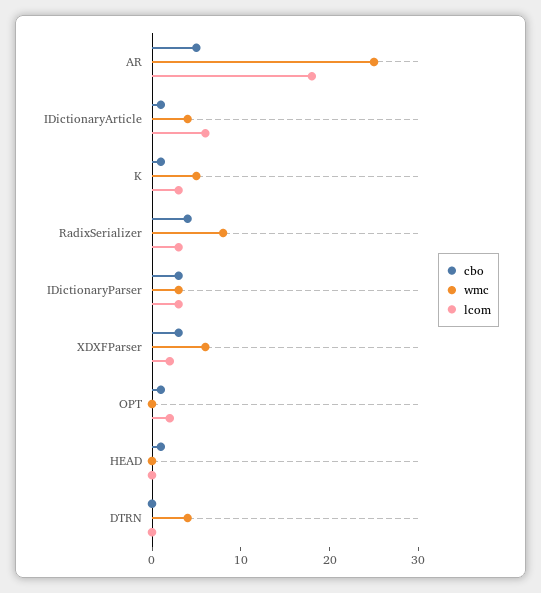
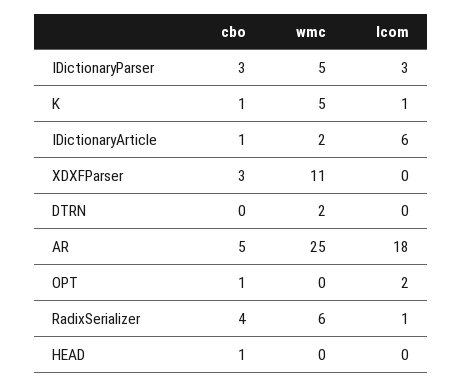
wmc, IDictionaryArticle: 4 -> 2
lcom, K: 3 -> 1
wmc, RadixSerializer: 8 -> 6
lcom, RadixSerializer: 3 -> 1
wmc, IDictionaryParser: 3 -> 5
wmc, XDXFParser: 6 -> 11
lcom, XDXFParser: 2 -> 0
wmc, DTRN: 4 -> 2

